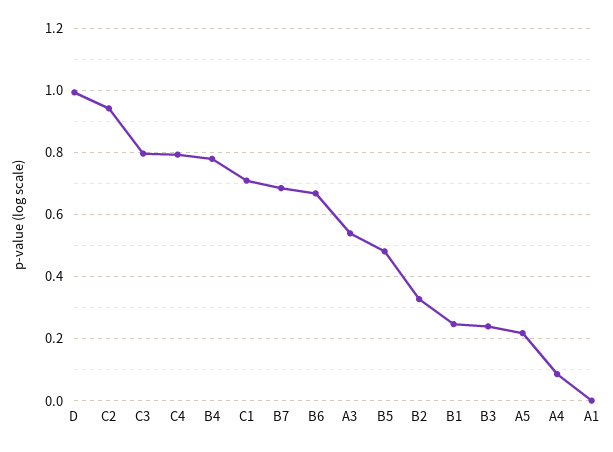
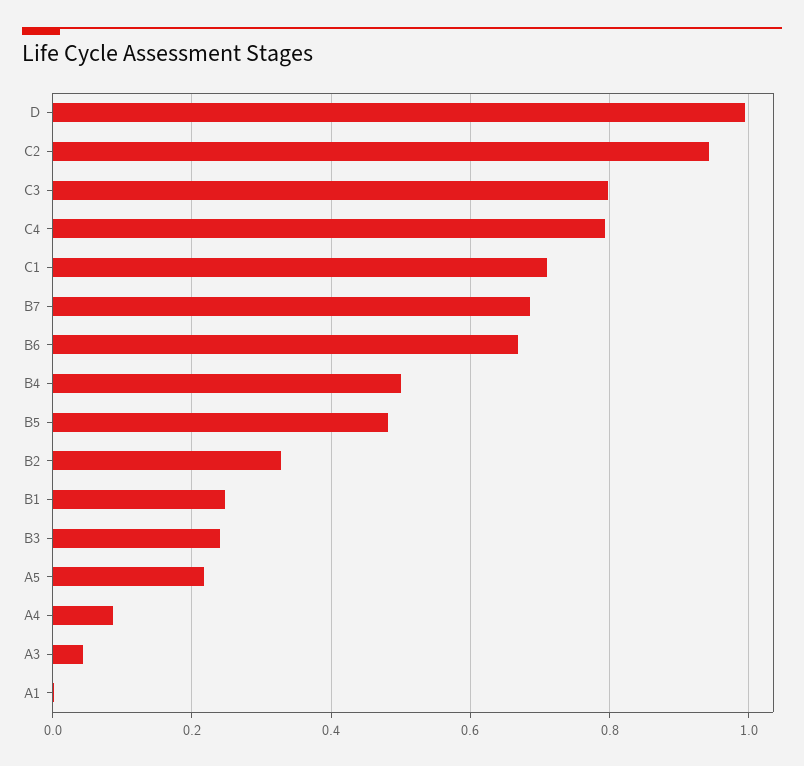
B4: 0.78 -> 0.5
A3: 0.54 -> 0.04

